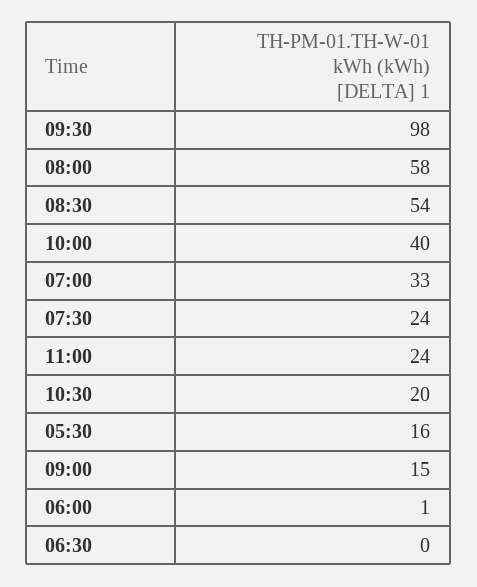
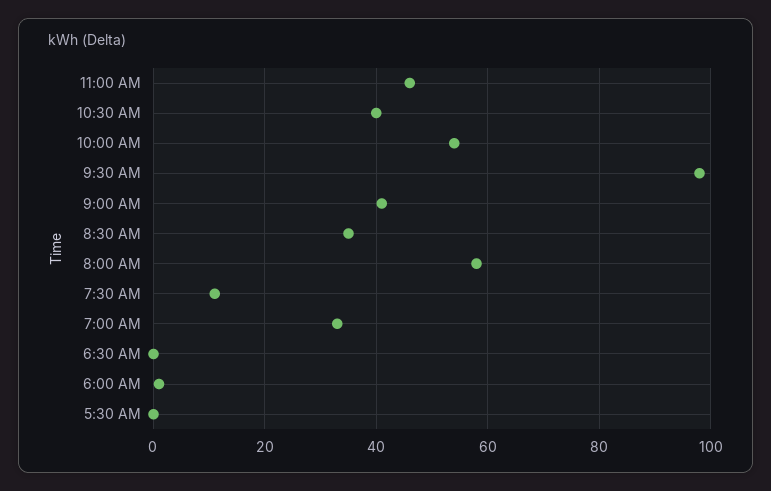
08:30: 54 -> 35
10:00: 40 -> 55
07:30: 24 -> 10
11:00: 24 -> 45
10:30: 20 -> 40
05:30: 16 -> 0
09:00: 15 -> 40

